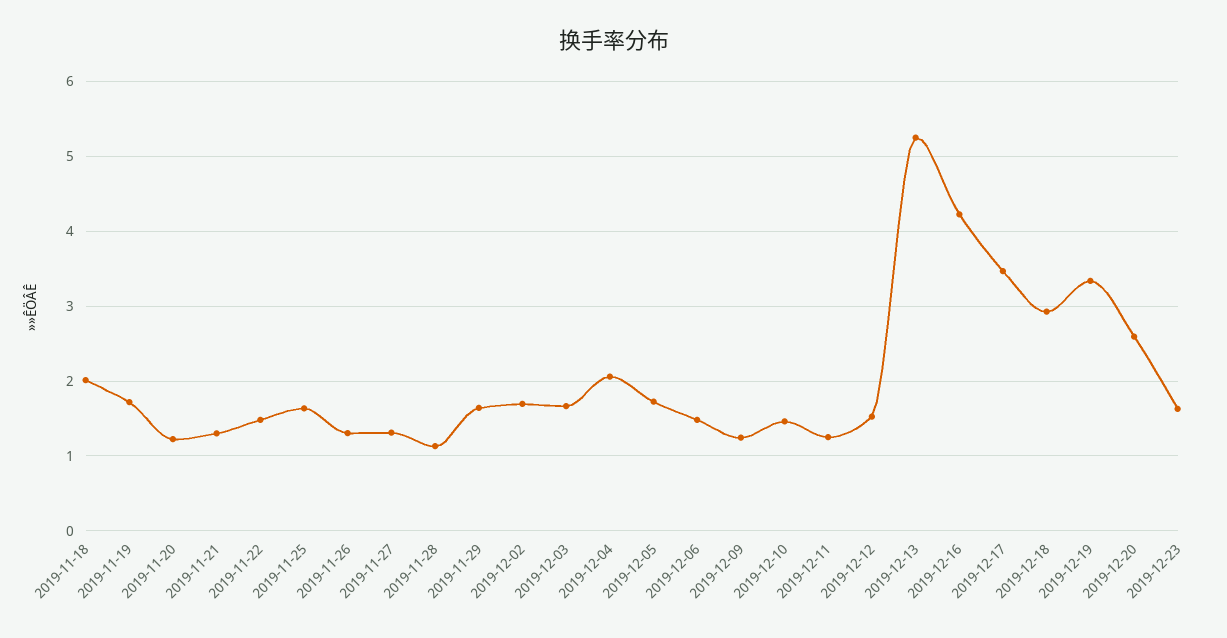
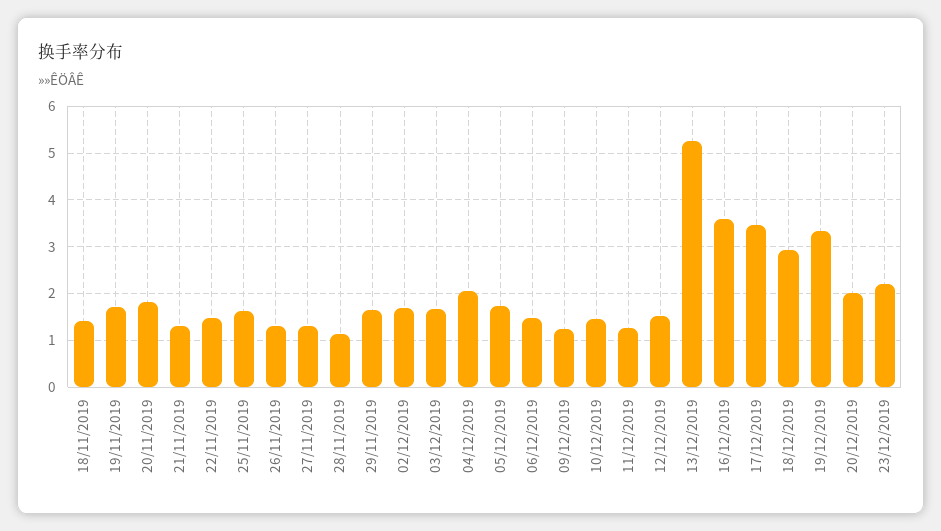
2019-11-18: 2 -> 1.4
2019-11-20: 1.2 -> 1.8
2019-12-16: 4.2 -> 3.6
2019-12-20: 2.6 -> 2
2019-12-23: 1.6 -> 2.2

